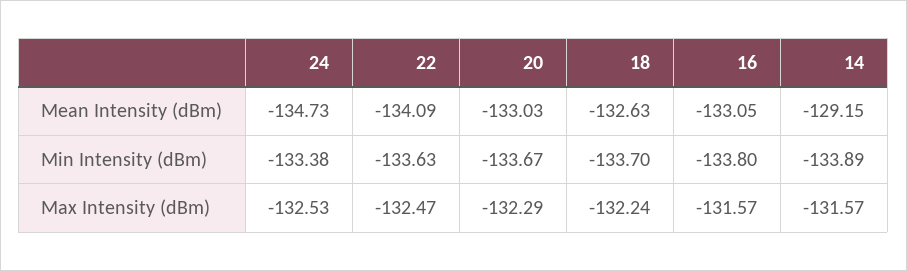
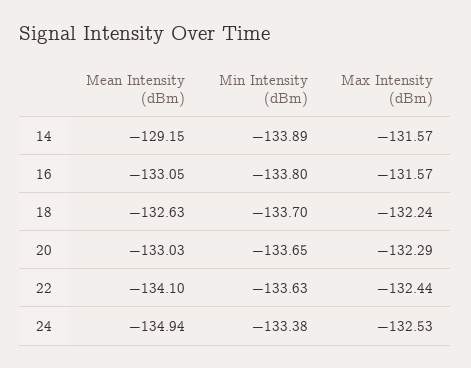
24, Mean Intensity (dBm): -134.73 -> -134.94
22, Mean Intensity (dBm): -134.09 -> -134.1
20, Min Intensity (dBm): -133.67 -> -133.65
22, Max Intensity (dBm): -132.47 -> -132.44

